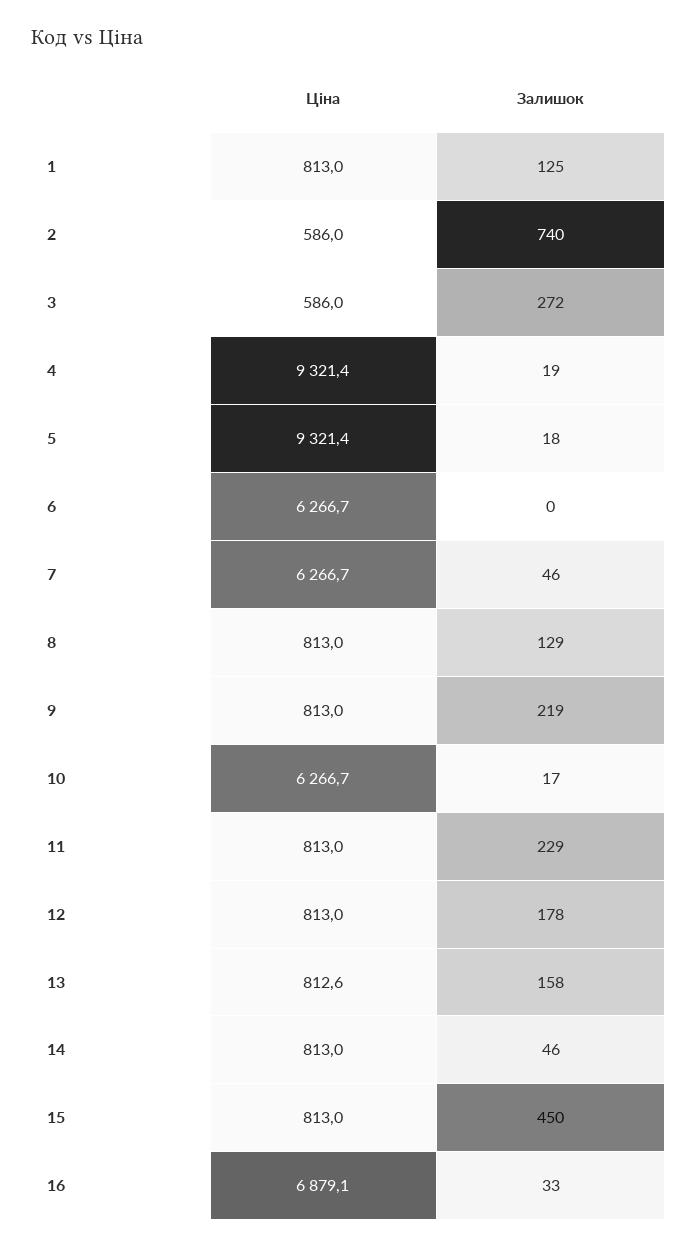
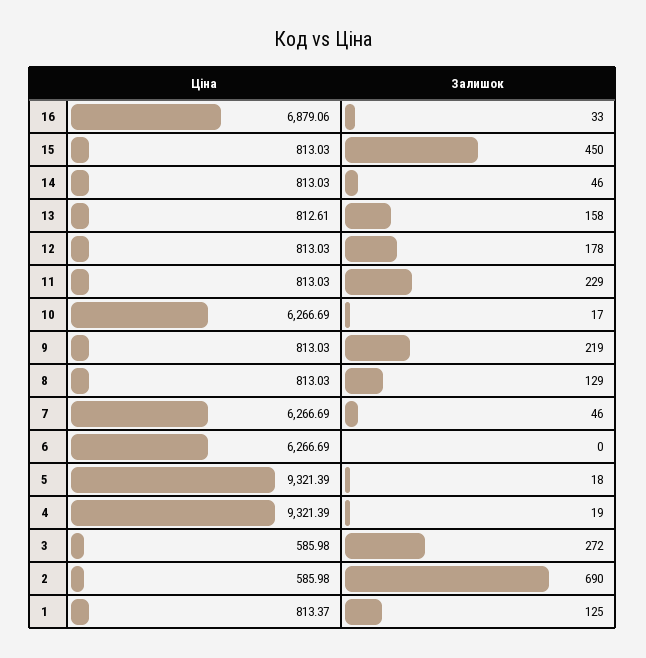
Ціна, 1: 813 -> 813.37
Залишок, 2: 740 -> 690

